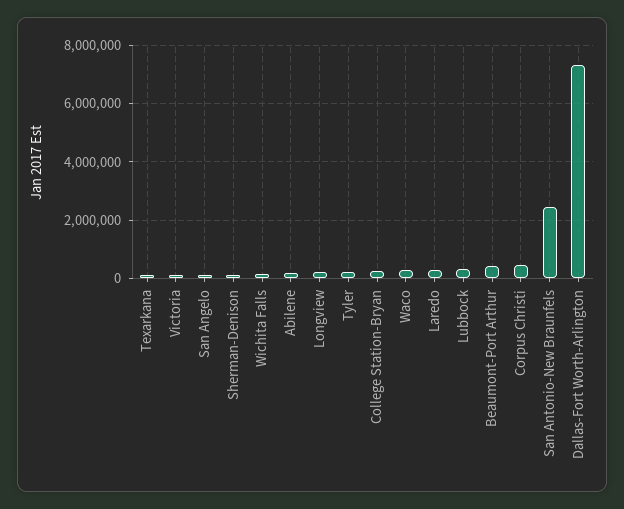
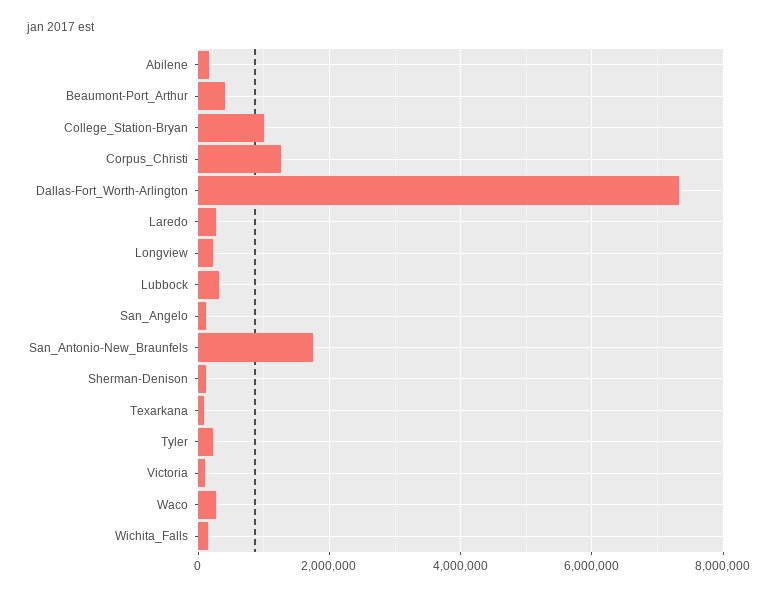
College Station-Bryan: 250000 -> 1000000
Corpus Christi: 500000 -> 1200000
San Antonio-New Braunfels: 2500000 -> 1800000

